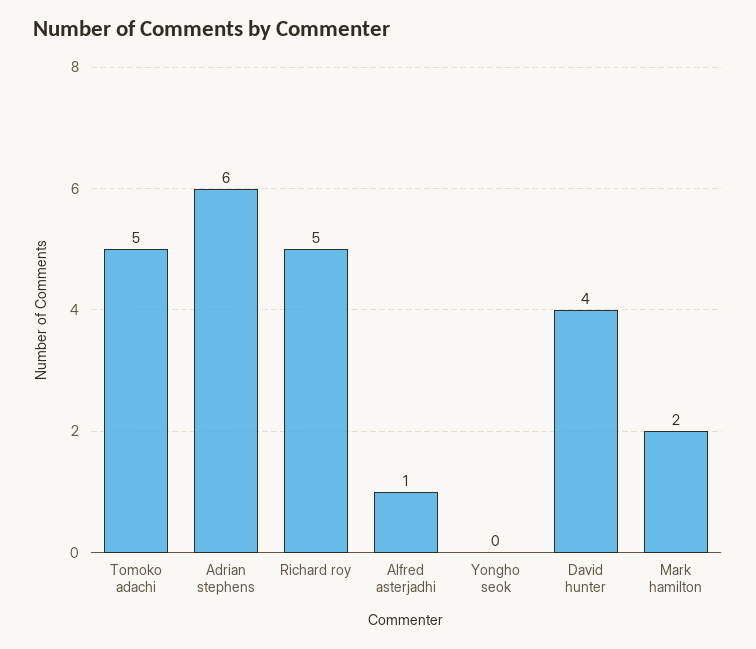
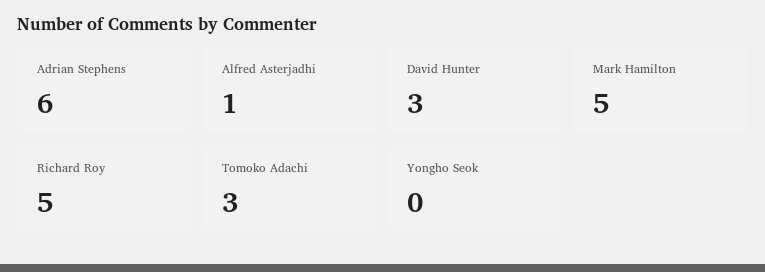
Tomoko adachi: 5 -> 3
David hunter: 4 -> 3
Mark hamilton: 2 -> 5

